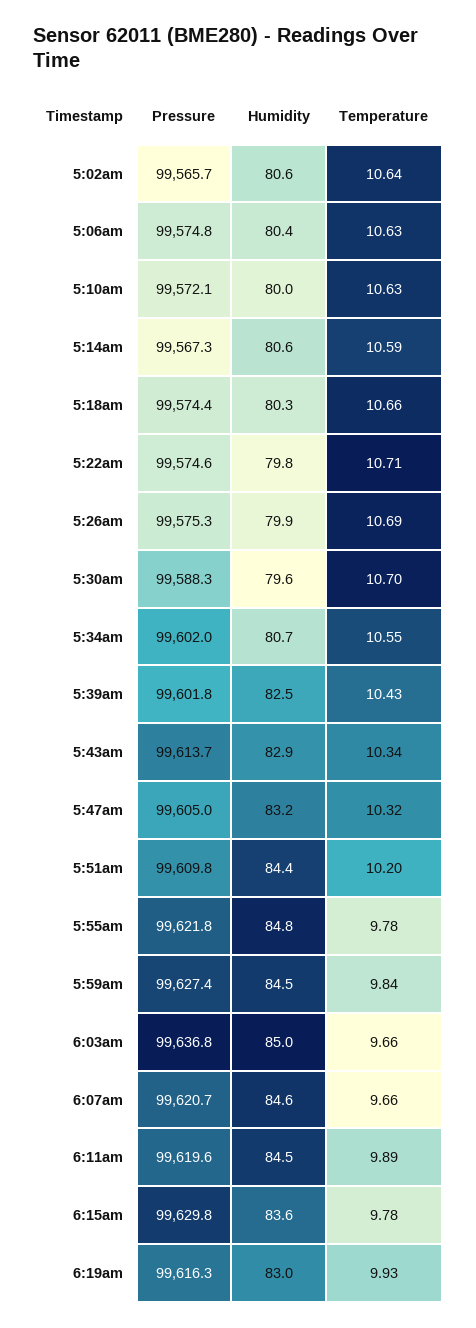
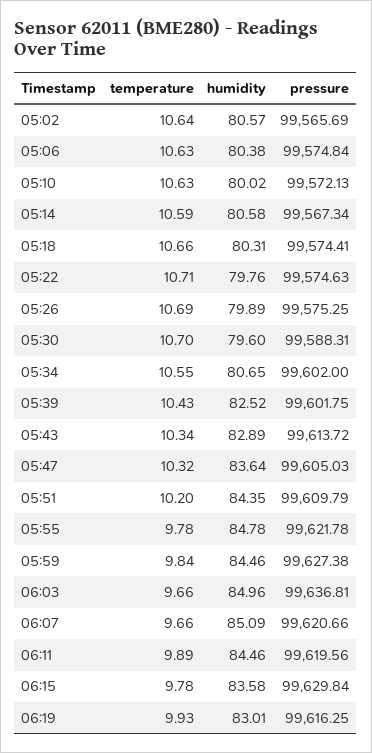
Humidity, 5:47am: 83.2 -> 83.64
Humidity, 6:07am: 84.6 -> 85.09

